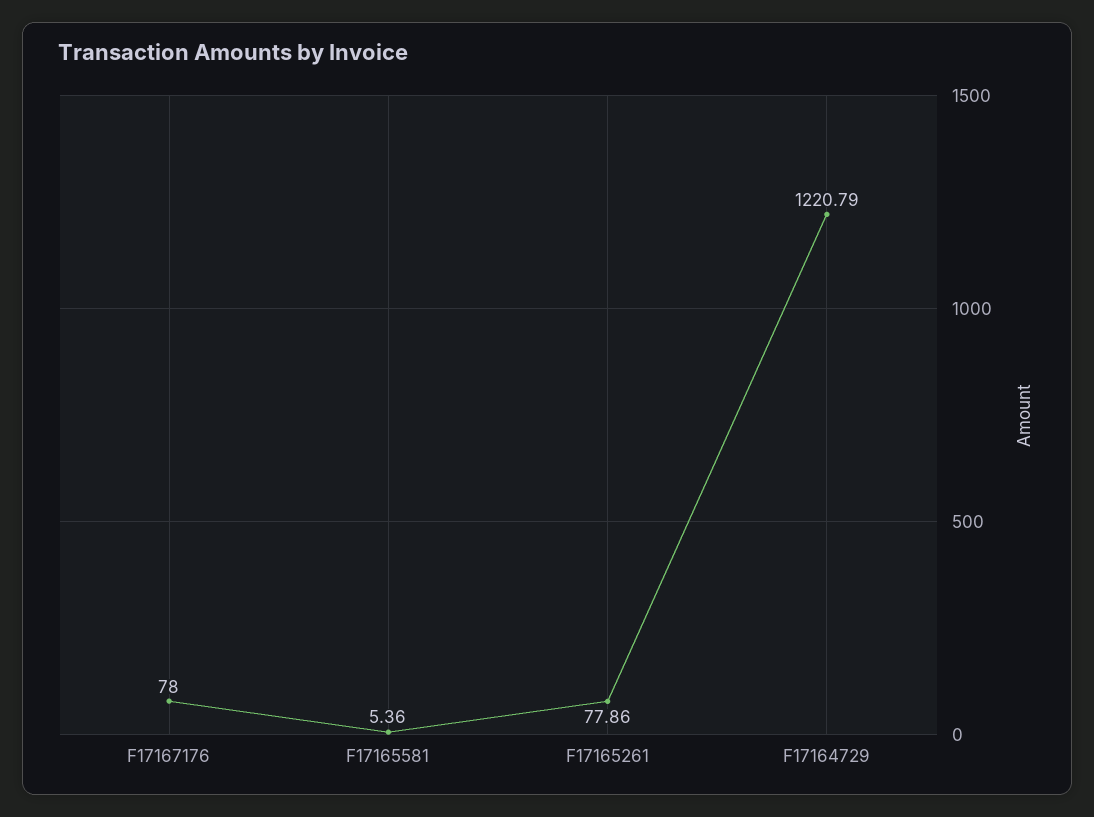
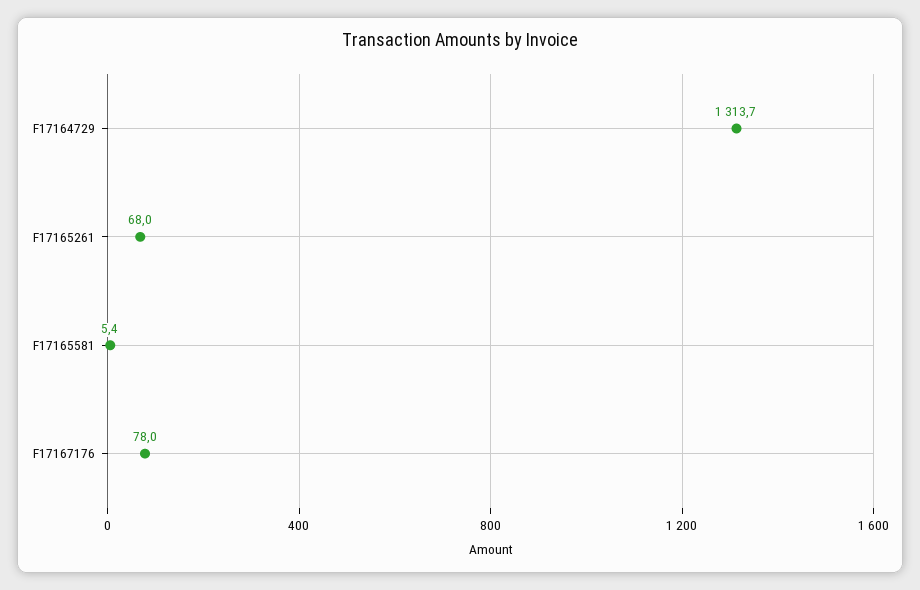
F17165261: 77.86 -> 68
F17164729: 1220.79 -> 1313.7

